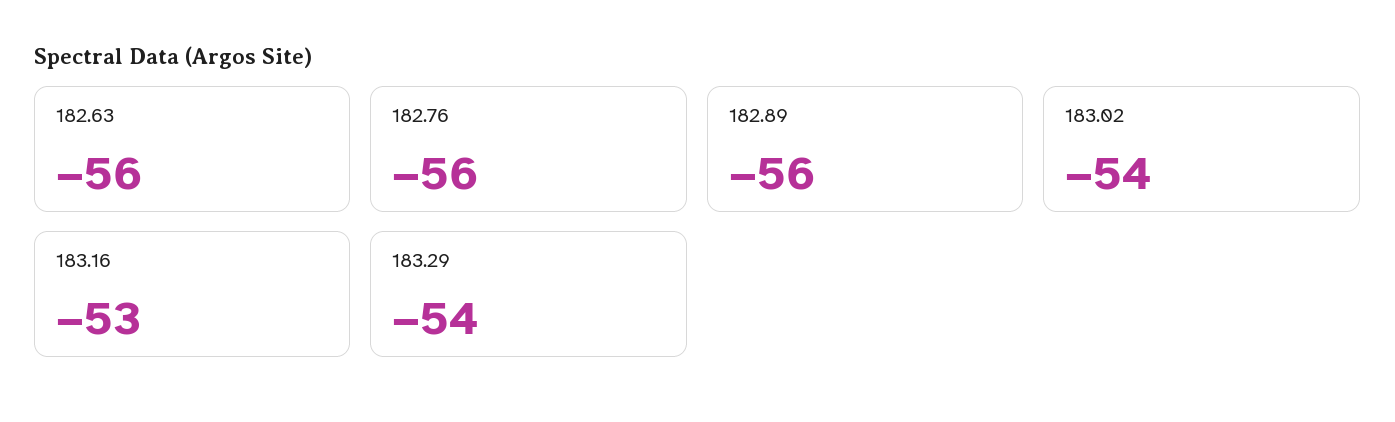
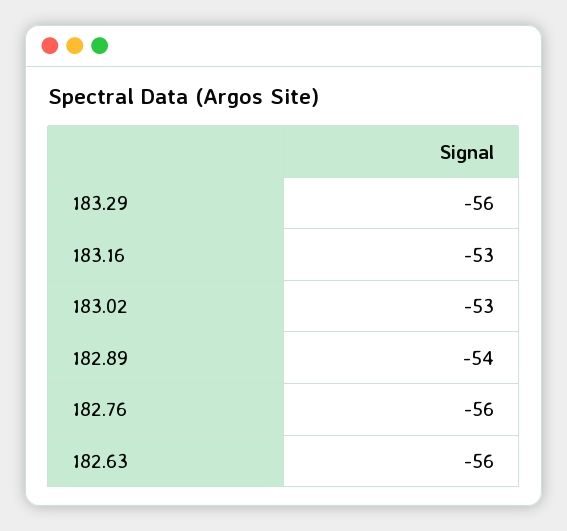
182.89: -56 -> -54
183.02: -54 -> -53
183.29: -54 -> -56

